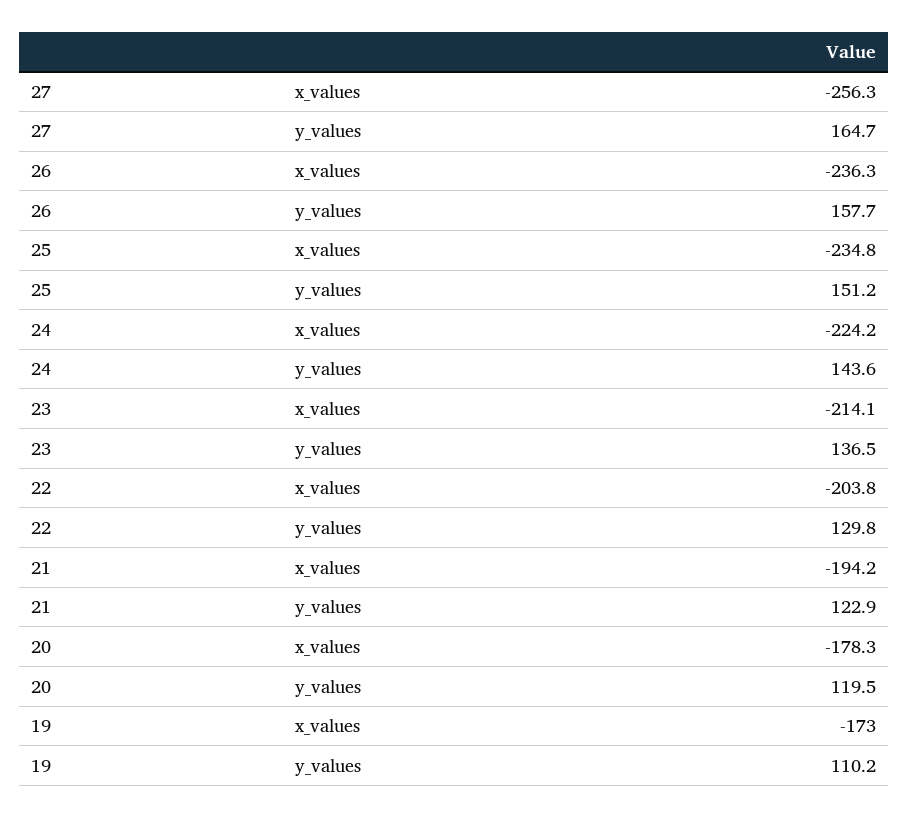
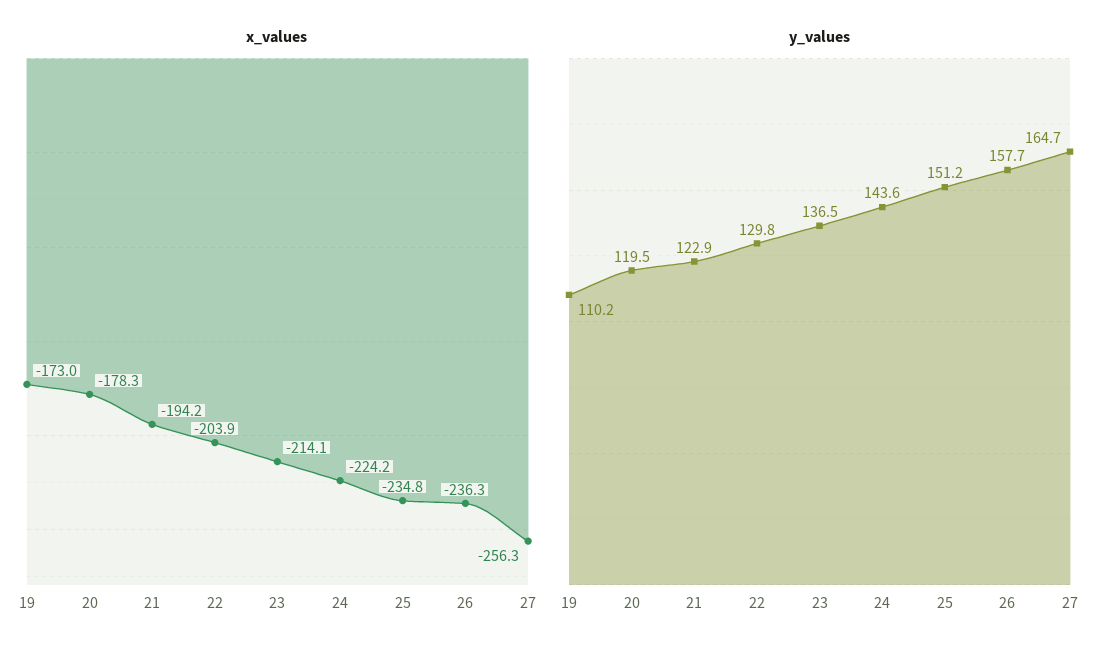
x_values, 22: -203.8 -> -203.9

